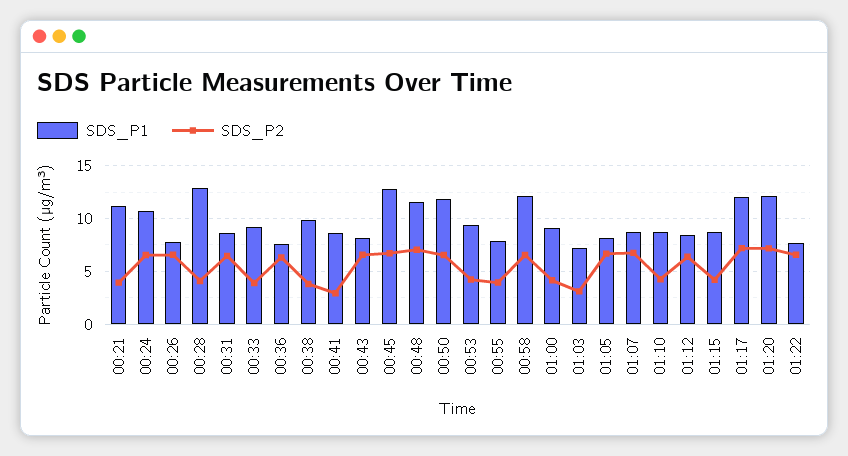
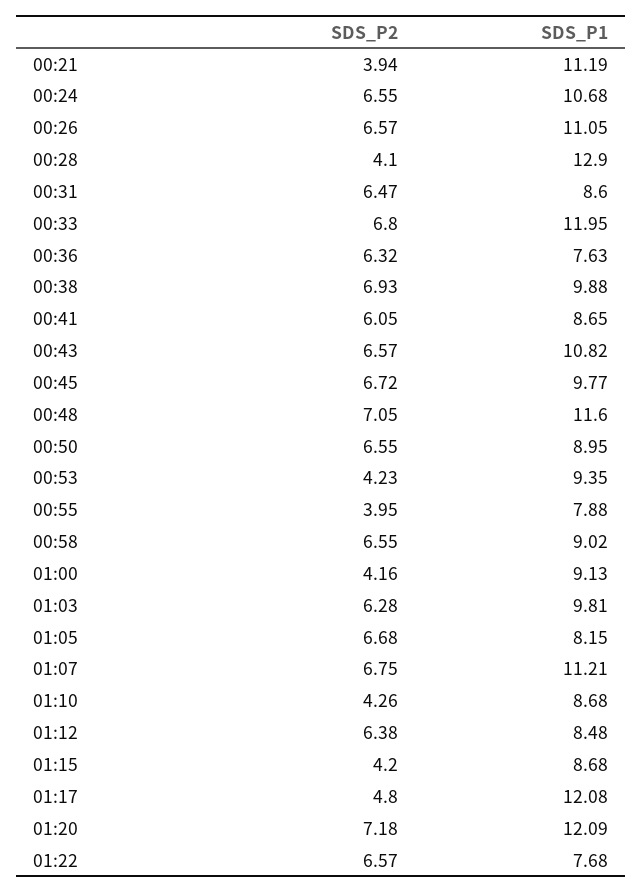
SDS_P1, 00:26: 8 -> 11.05
SDS_P1, 00:33: 9 -> 11.95
SDS_P2, 00:33: 4 -> 6.8
SDS_P2, 00:38: 4 -> 6.93
SDS_P2, 00:41: 3 -> 6.05
SDS_P1, 00:43: 8 -> 10.82
SDS_P1, 00:45: 13 -> 9.77
SDS_P1, 00:50: 12 -> 8.95
SDS_P1, 00:58: 12 -> 9.02
SDS_P1, 01:03: 7 -> 9.81
SDS_P2, 01:03: 3 -> 6.28
SDS_P1, 01:07: 9 -> 11.21
SDS_P2, 01:17: 7 -> 4.8

